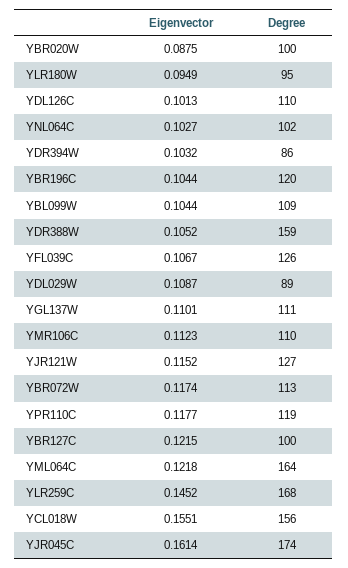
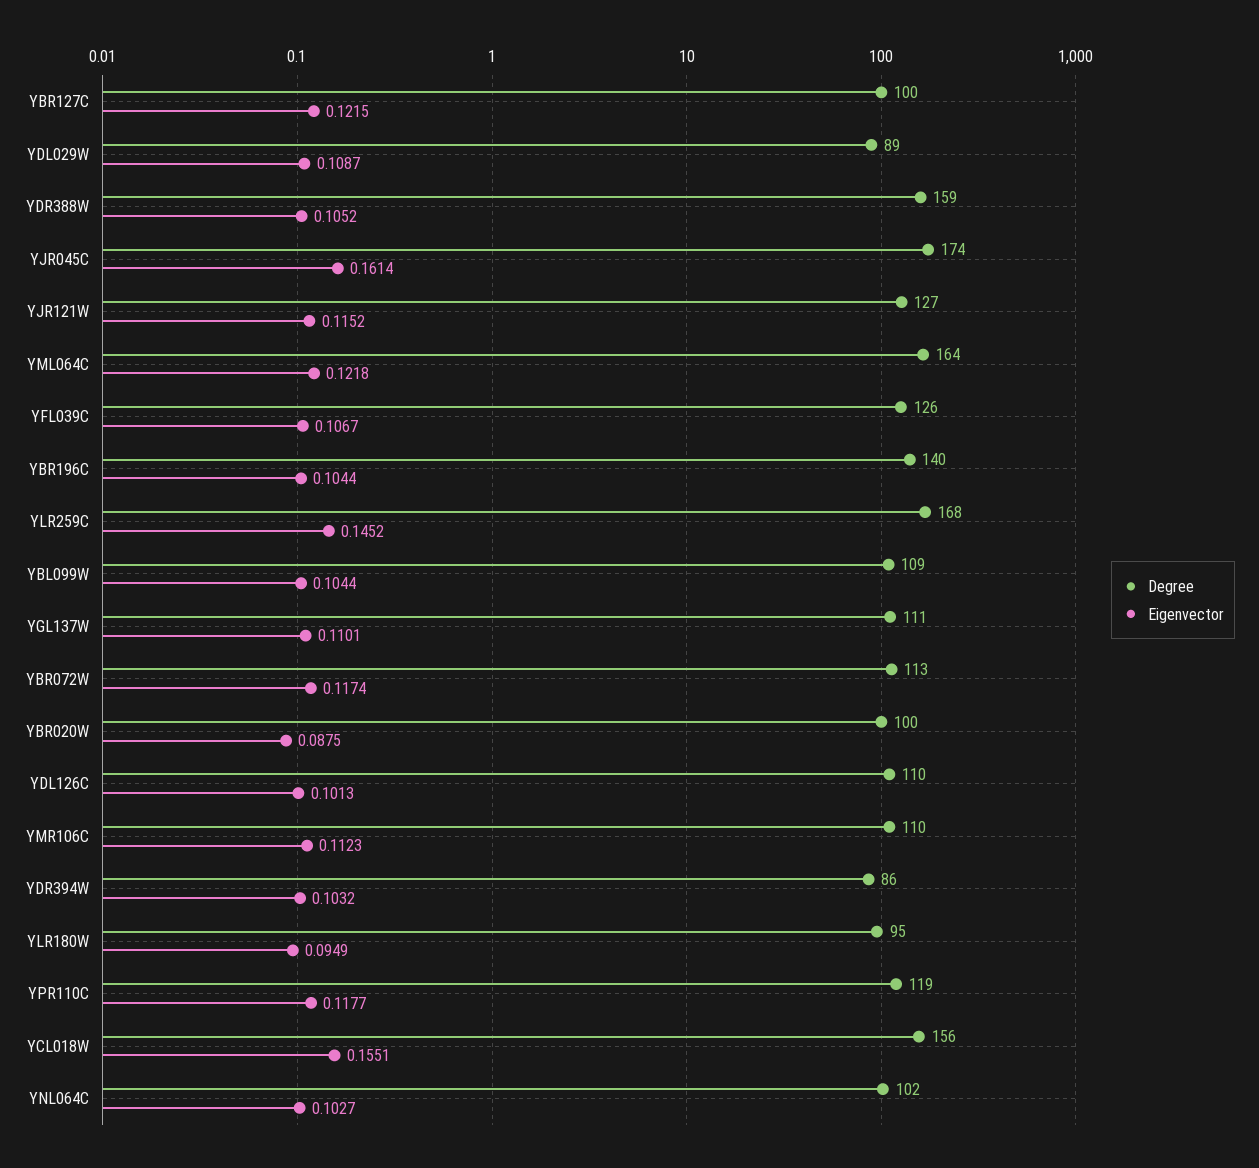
Degree, YBR196C: 120 -> 140

